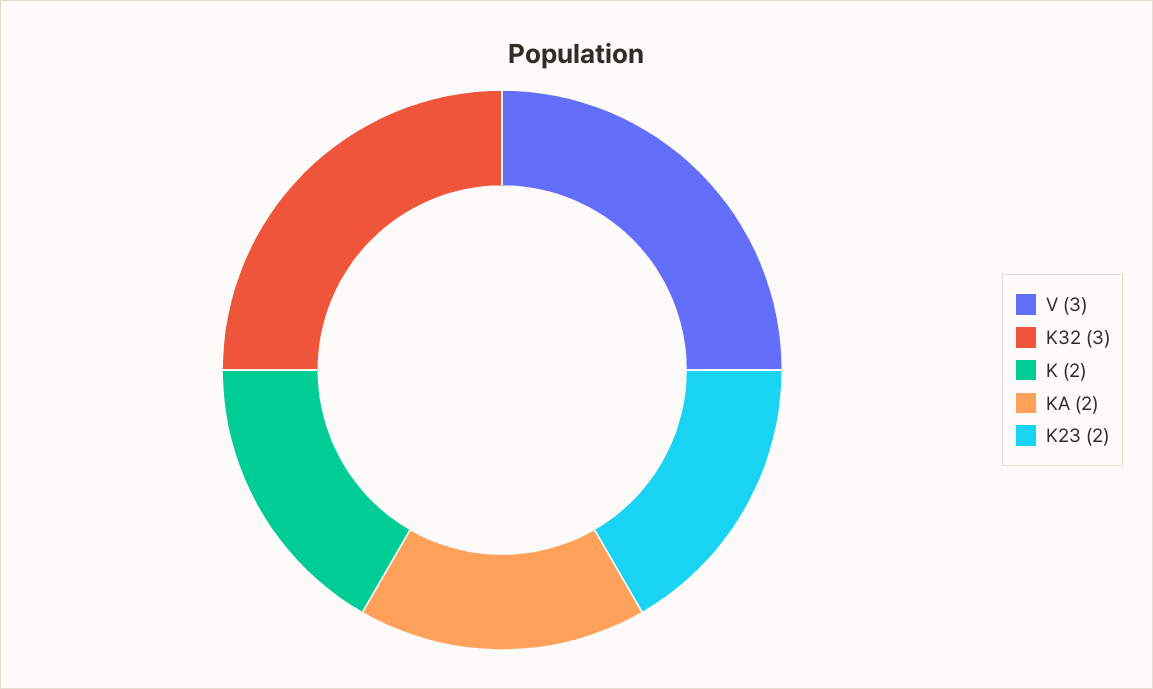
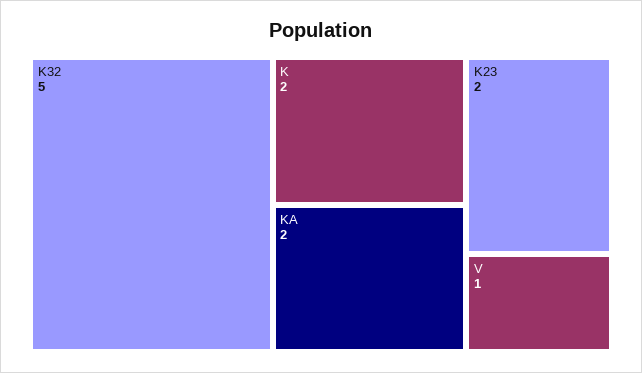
V: 3 -> 1
K32: 3 -> 5

